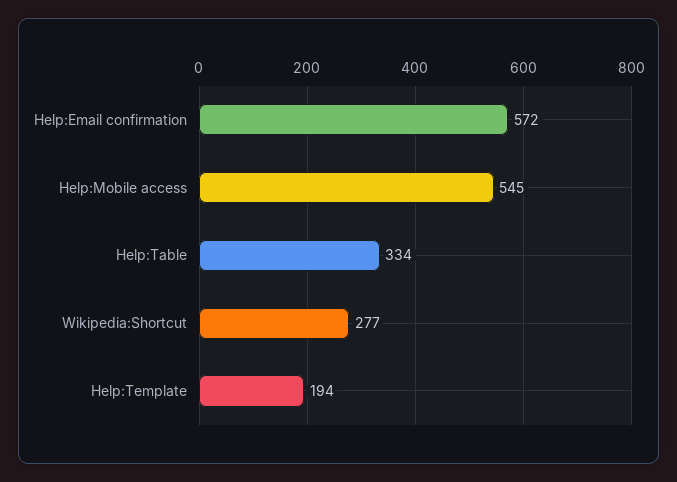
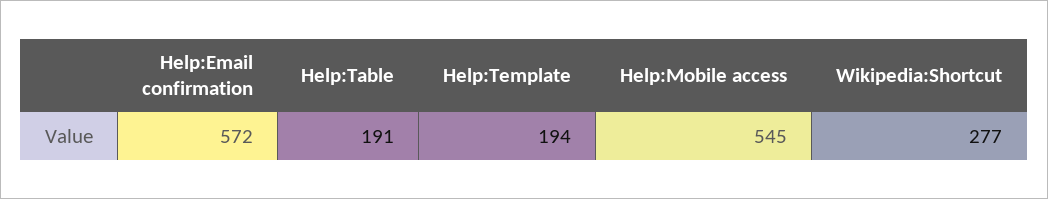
Help:Table: 334 -> 191

